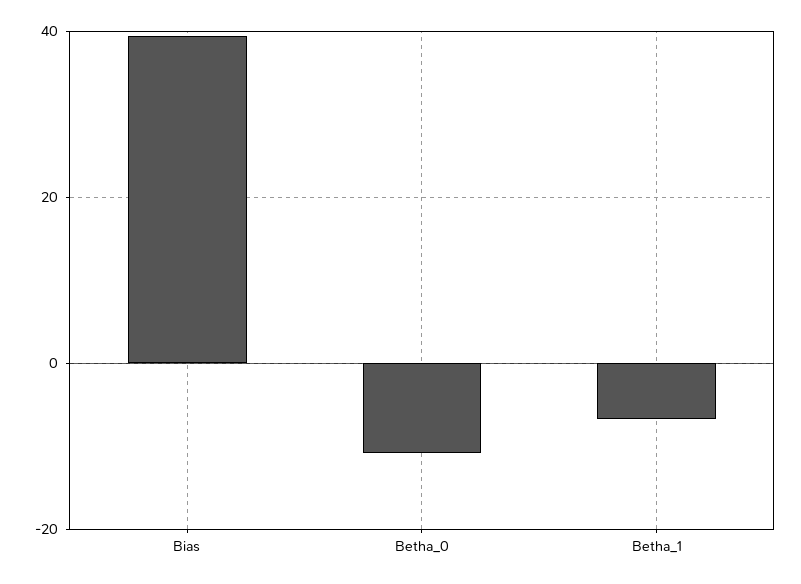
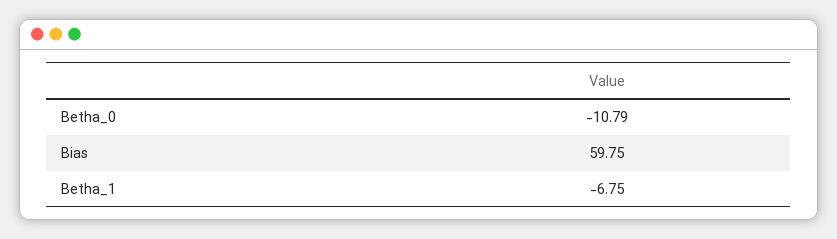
Bias: 40 -> 59.75

